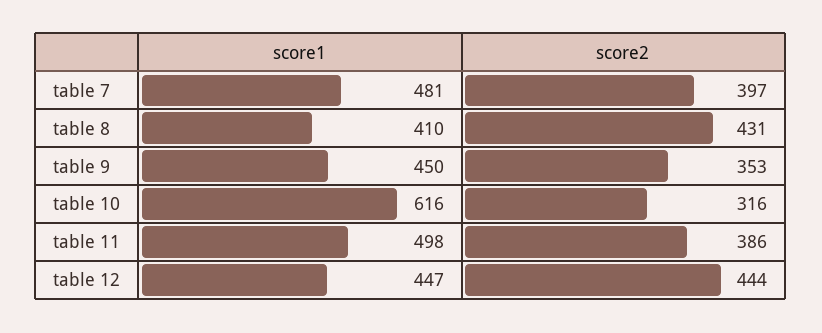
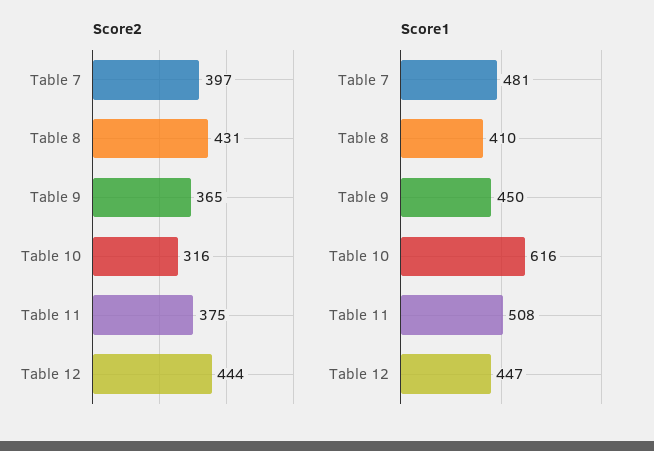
score2, table 9: 353 -> 365
score1, table 11: 498 -> 508
score2, table 11: 386 -> 375

